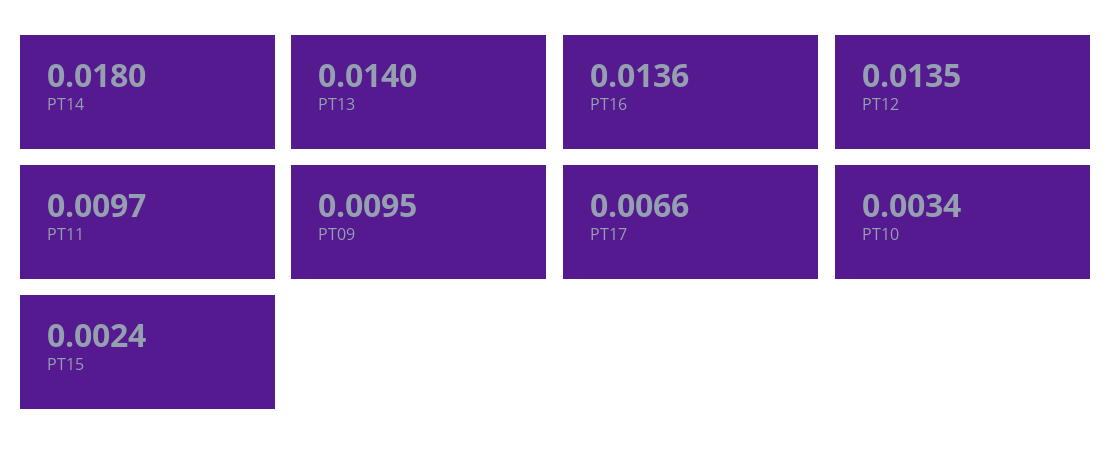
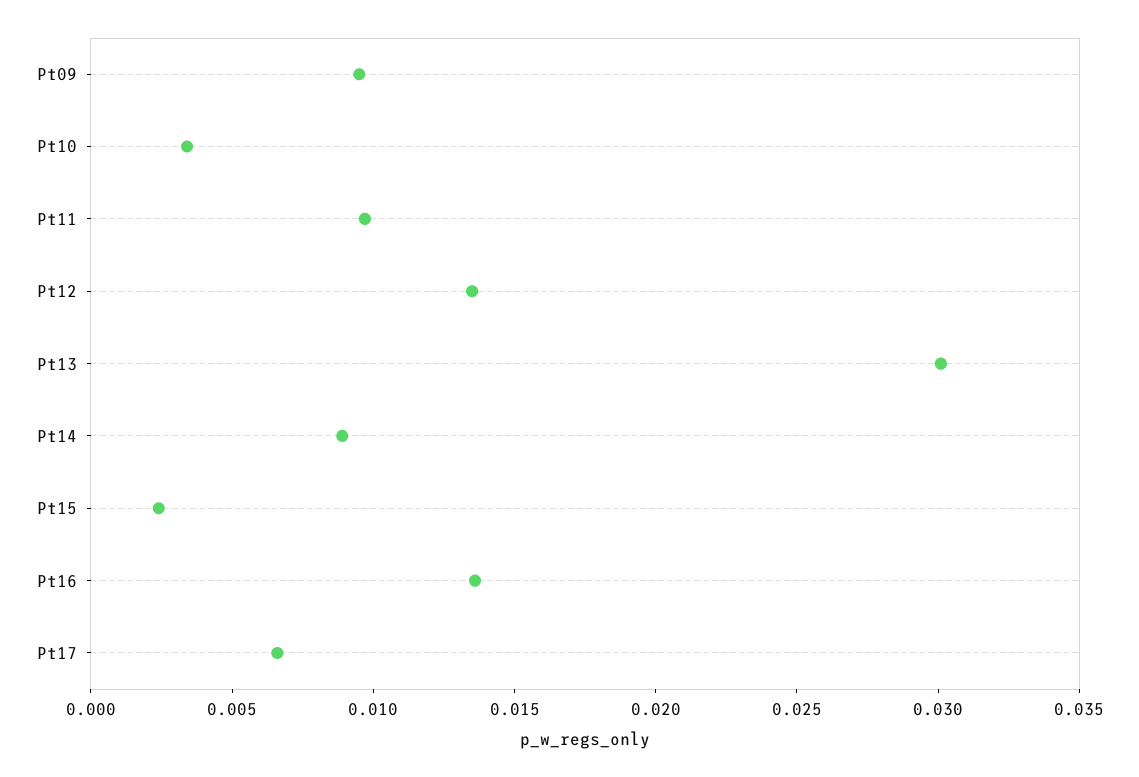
PT14: 0.018 -> 0.009
PT13: 0.014 -> 0.03

